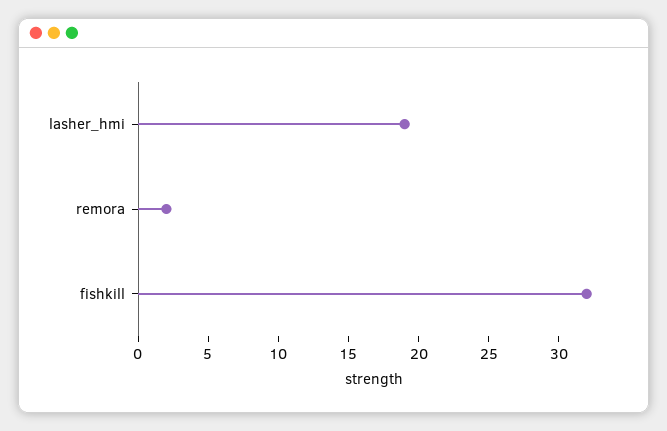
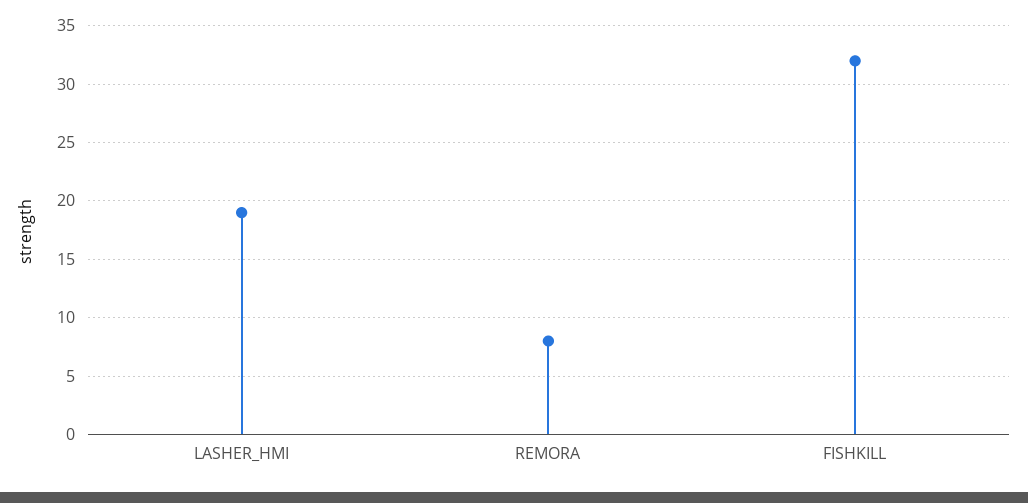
remora: 2 -> 8

